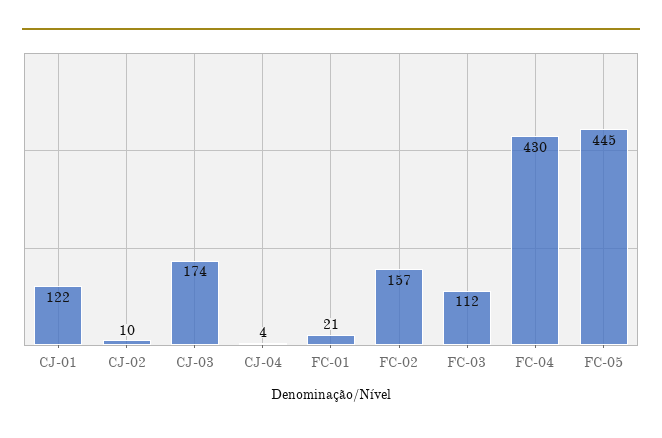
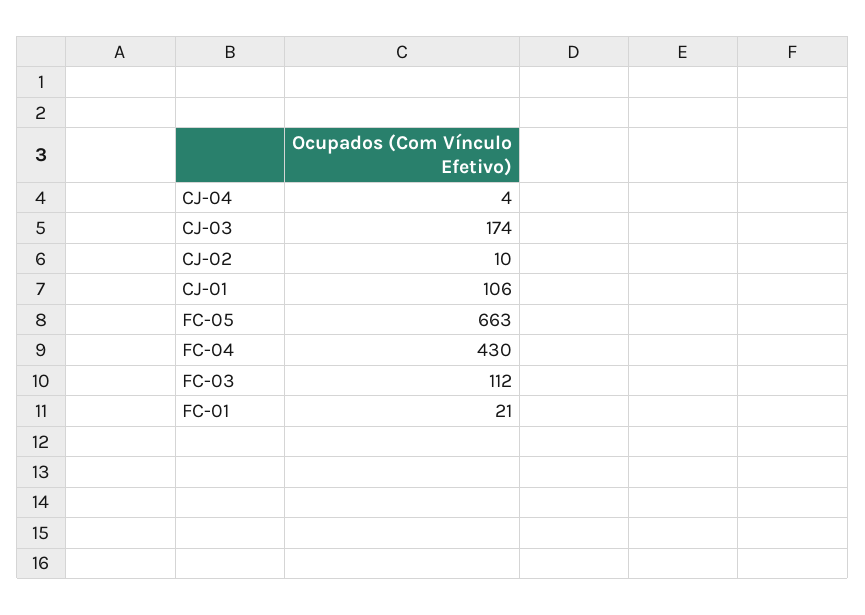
CJ-01: 122 -> 106
FC-02: 157 -> none
FC-05: 445 -> 663

